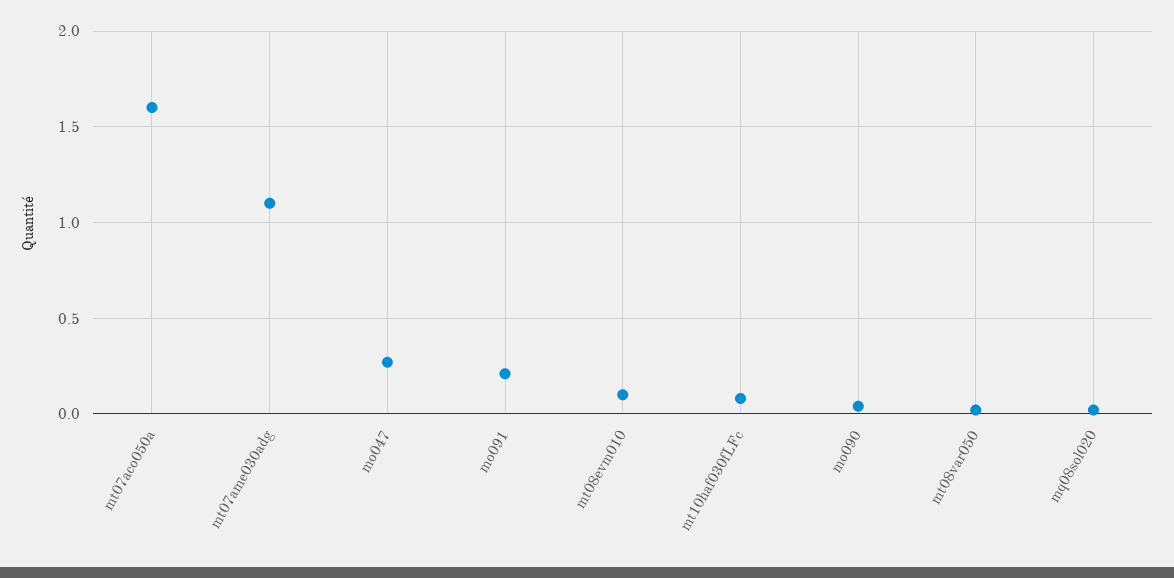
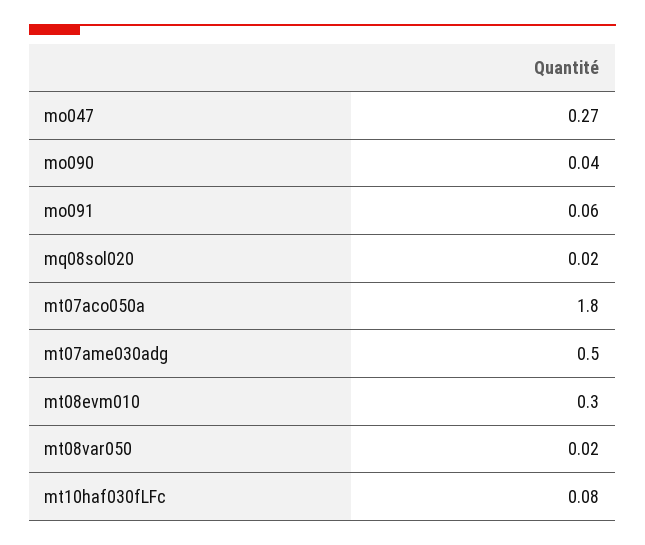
mt07aco050a: 1.6 -> 1.8
mt07ame030adg: 1.1 -> 0.5
mo091: 0.2 -> 0.06
mt08evm010: 0.1 -> 0.3

